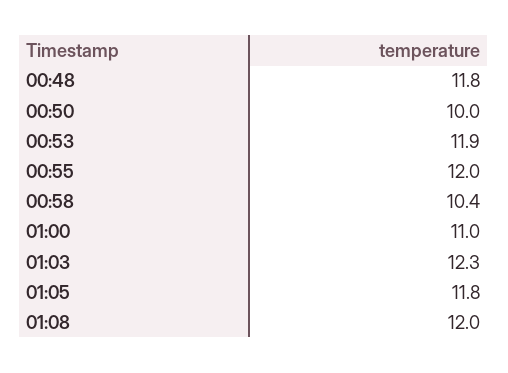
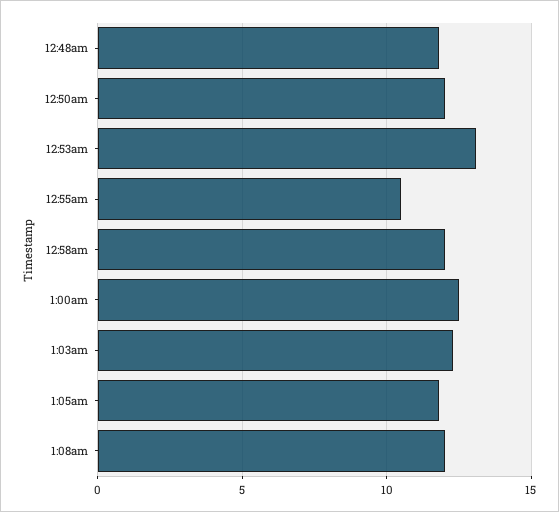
00:50: 10 -> 12
00:53: 11.9 -> 13
00:55: 12 -> 10.5
00:58: 10.4 -> 12
01:00: 11 -> 12.5

